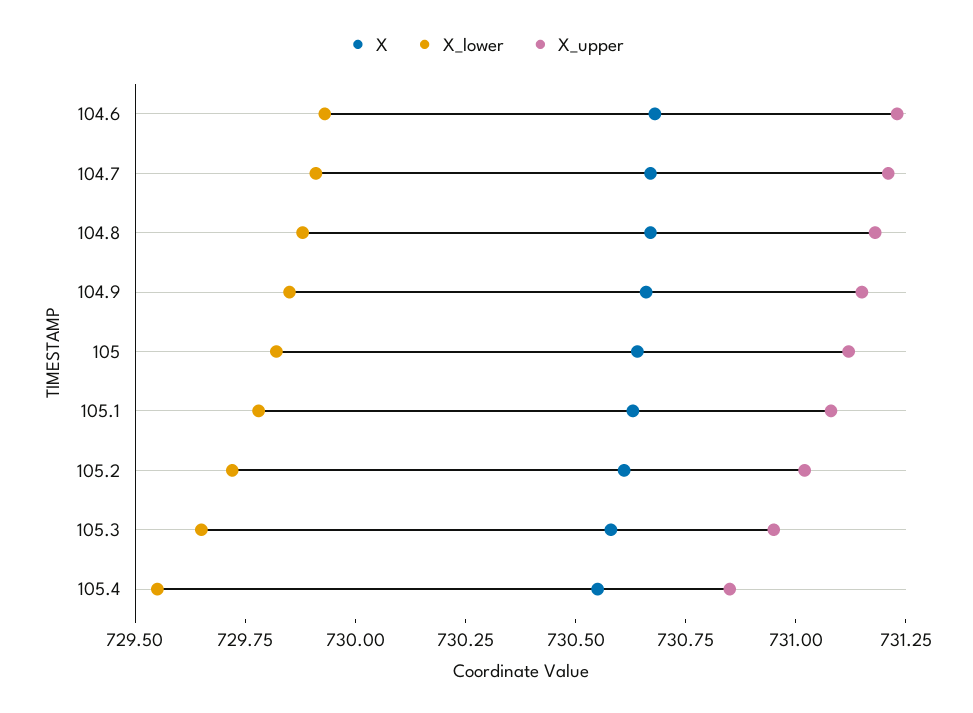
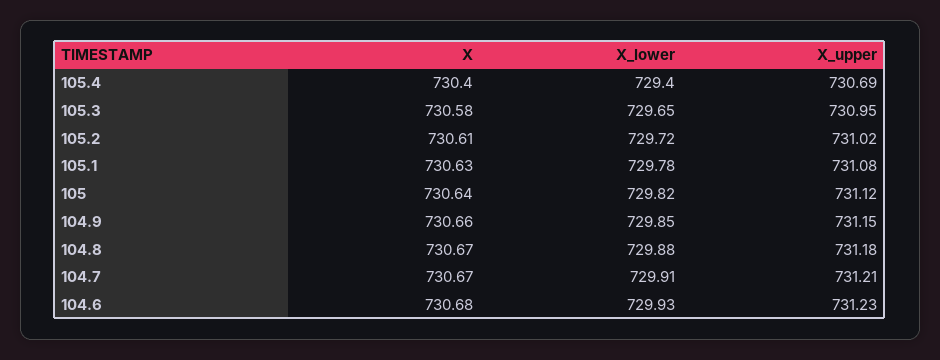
X, 105.4: 730.55 -> 730.4
X_lower, 105.4: 729.55 -> 729.4
X_upper, 105.4: 730.85 -> 730.69

